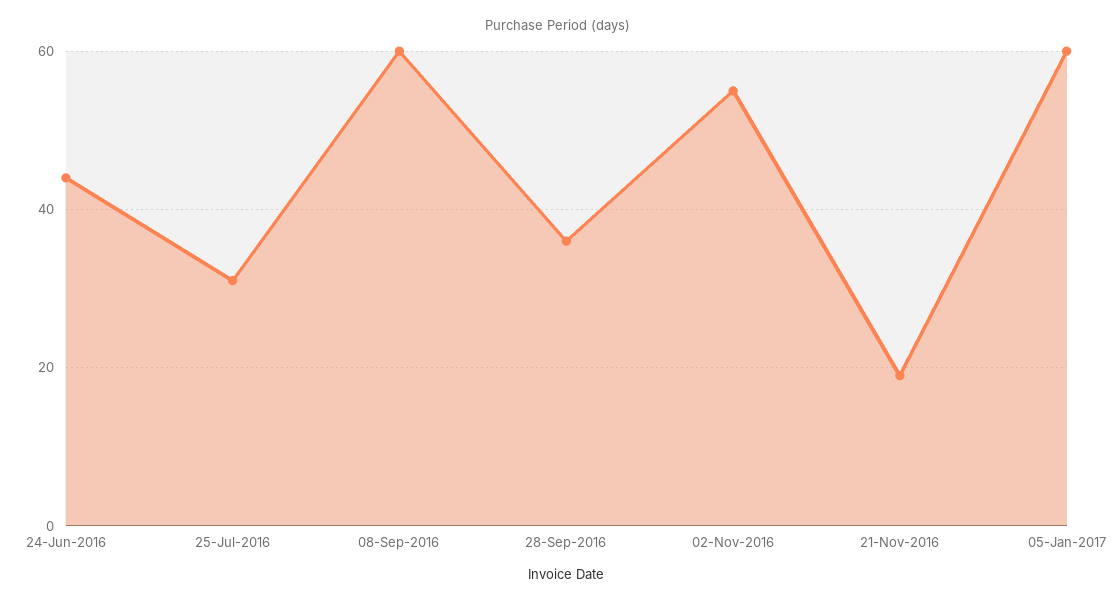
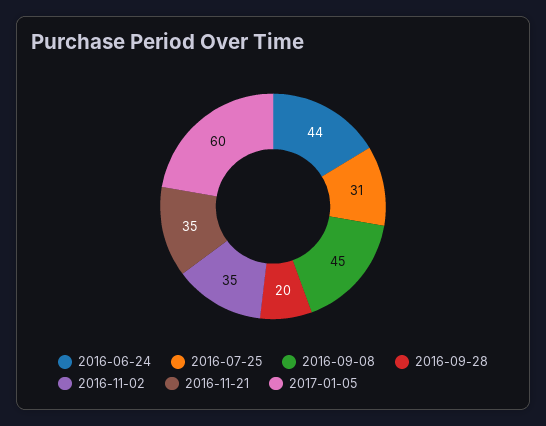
08-Sep-2016: 60 -> 45
28-Sep-2016: 35 -> 20
02-Nov-2016: 55 -> 35
21-Nov-2016: 20 -> 35

